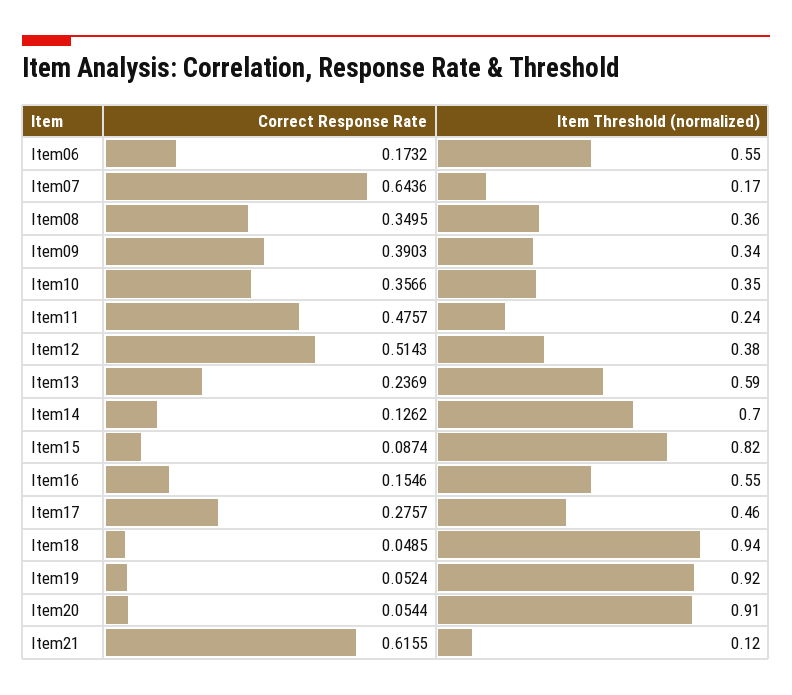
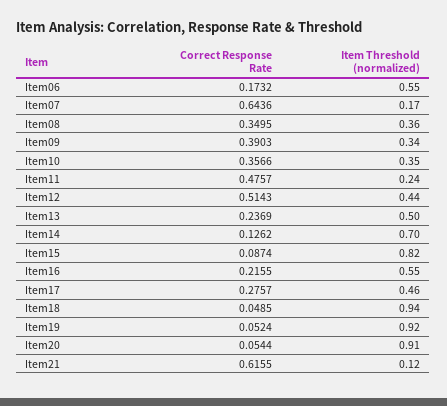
Item Threshold (normalized), Item12: 0.38 -> 0.44
Item Threshold (normalized), Item13: 0.59 -> 0.5
Correct Response Rate, Item16: 0.1546 -> 0.2155

